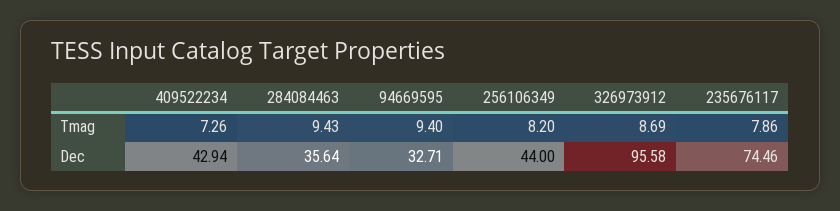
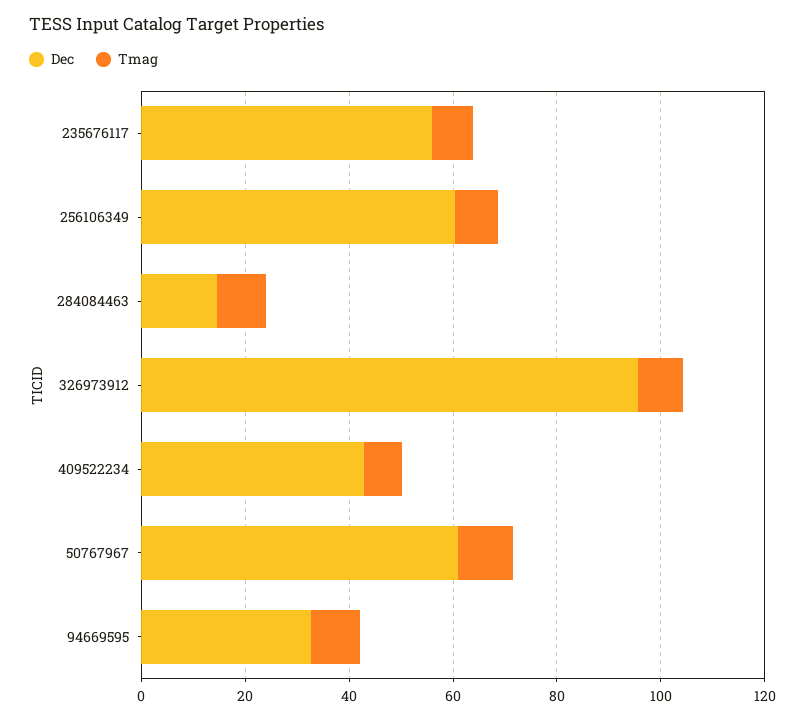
Dec, 284084463: 35.64 -> 15
Dec, 256106349: 44 -> 60
Dec, 235676117: 74.46 -> 55
Dec, 50767967: none -> 60
Tmag, 50767967: none -> 10

